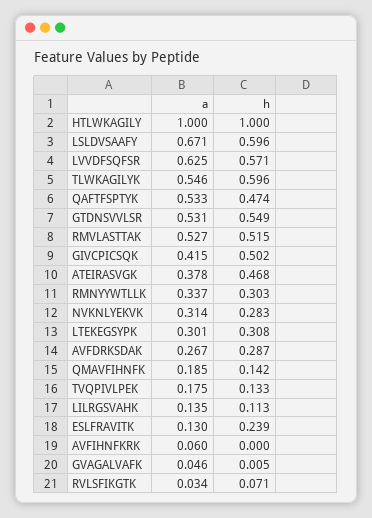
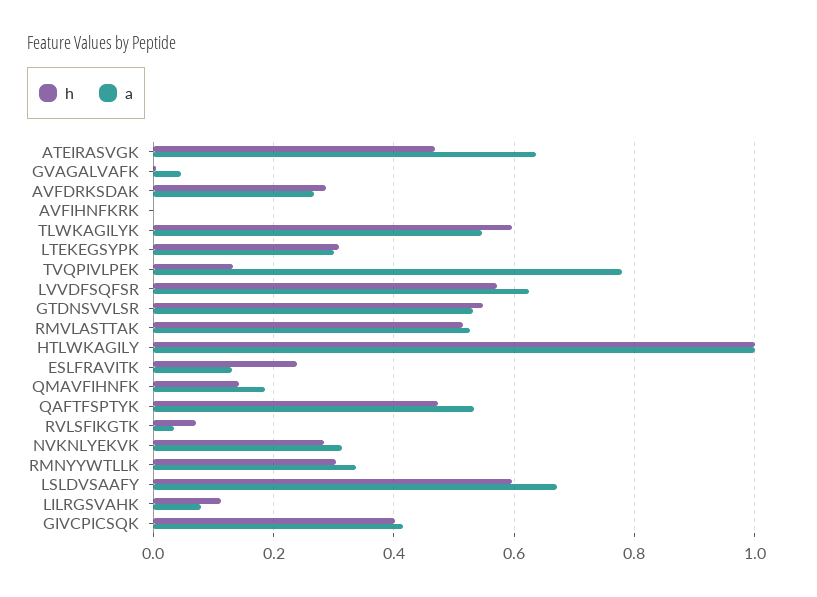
h, GIVCPICSQK: 0.502 -> 0.4
a, ATEIRASVGK: 0.378 -> 0.64
a, TVQPIVLPEK: 0.175 -> 0.78
a, LILRGSVAHK: 0.135 -> 0.08
a, AVFIHNFKRK: 0.06 -> 0

